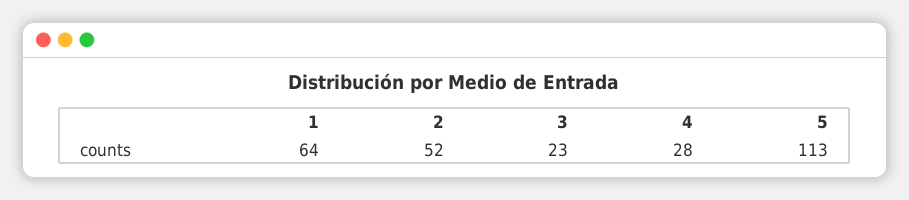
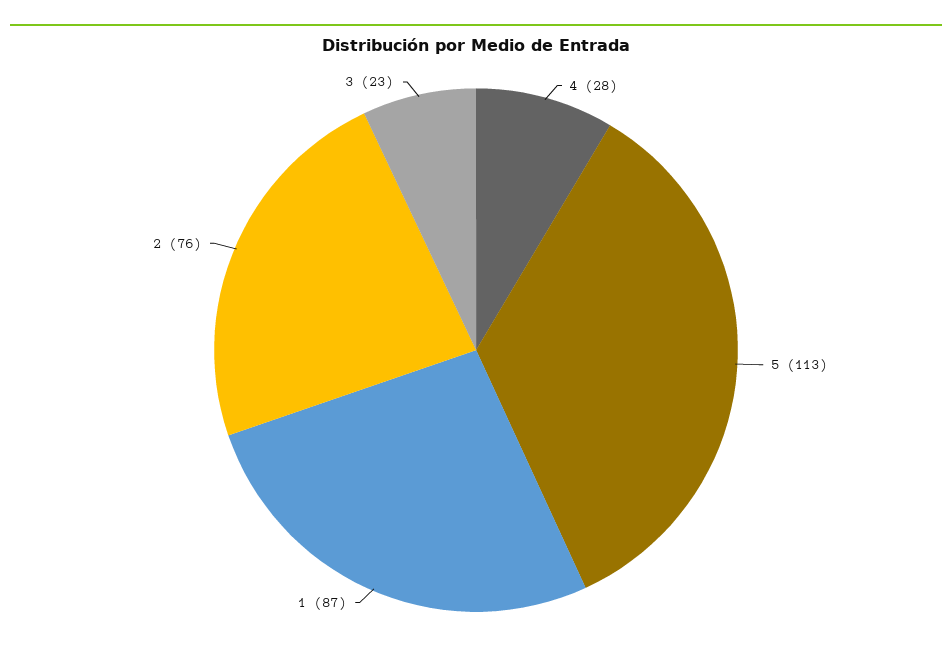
1: 64 -> 87
2: 52 -> 76

